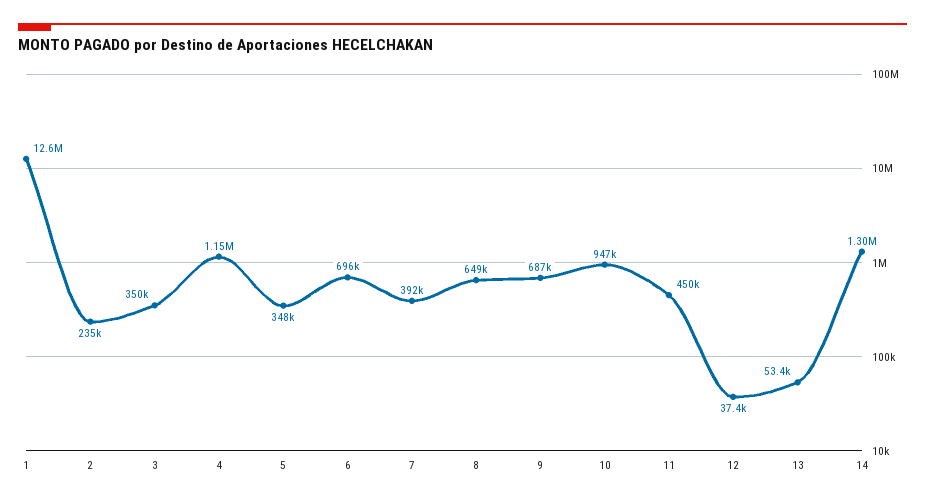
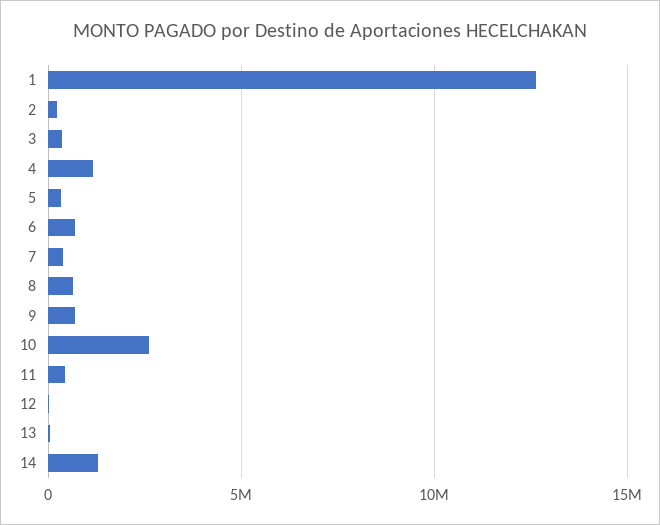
10: 947000 -> 2500000

